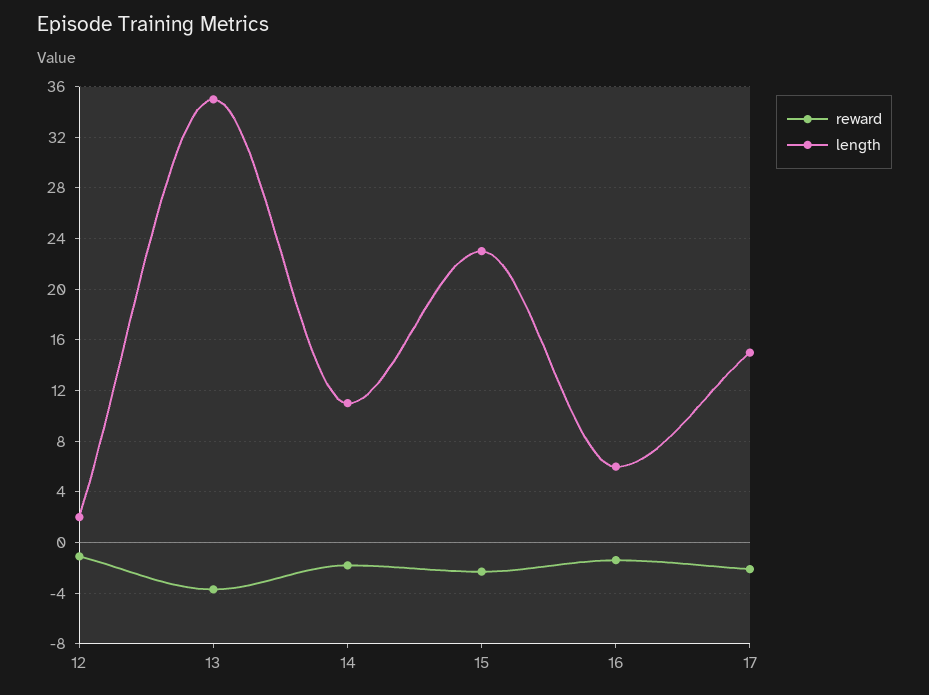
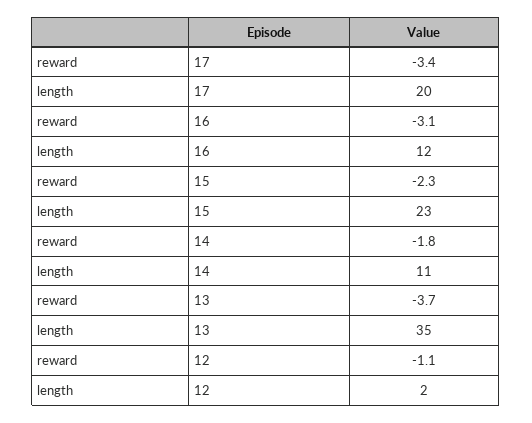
reward, 16: -1.5 -> -3.1
length, 16: 6 -> 12
reward, 17: -2 -> -3.4
length, 17: 15 -> 20

